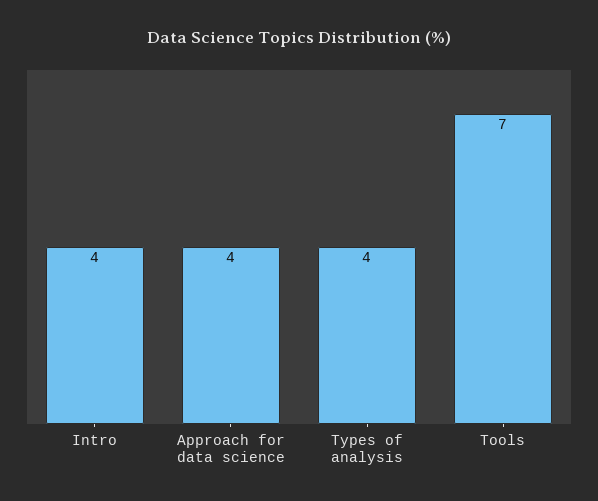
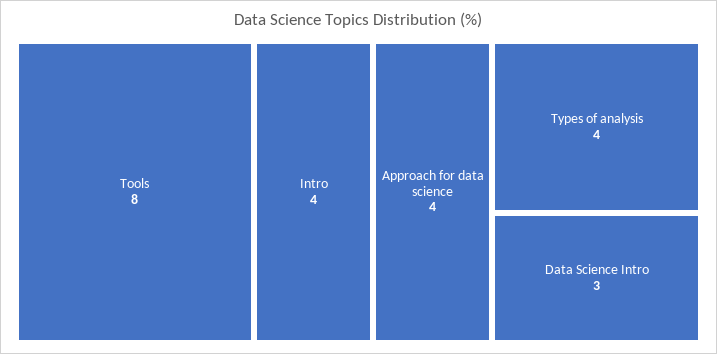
Tools: 7 -> 8
Data Science Intro: none -> 3

